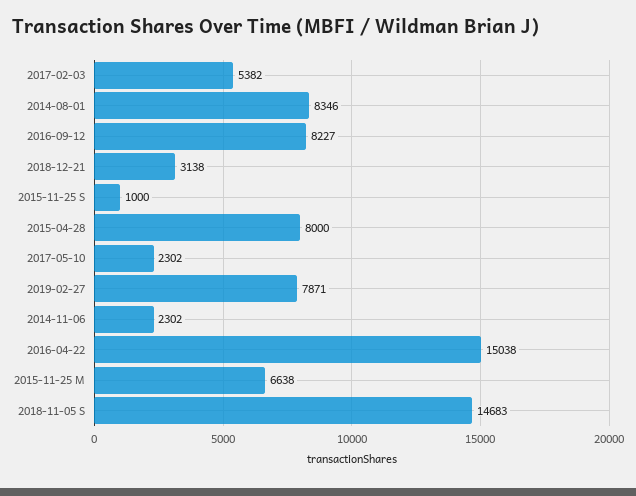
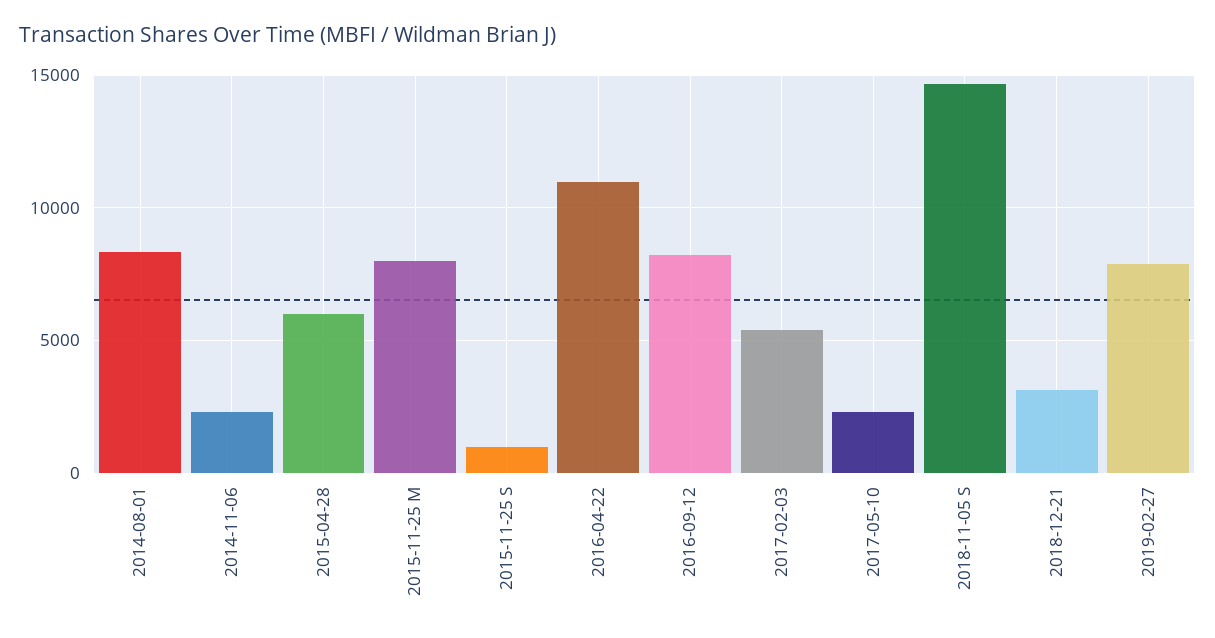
2015-04-28: 8000 -> 6000
2016-04-22: 15038 -> 11000
2015-11-25 M: 6638 -> 8000

